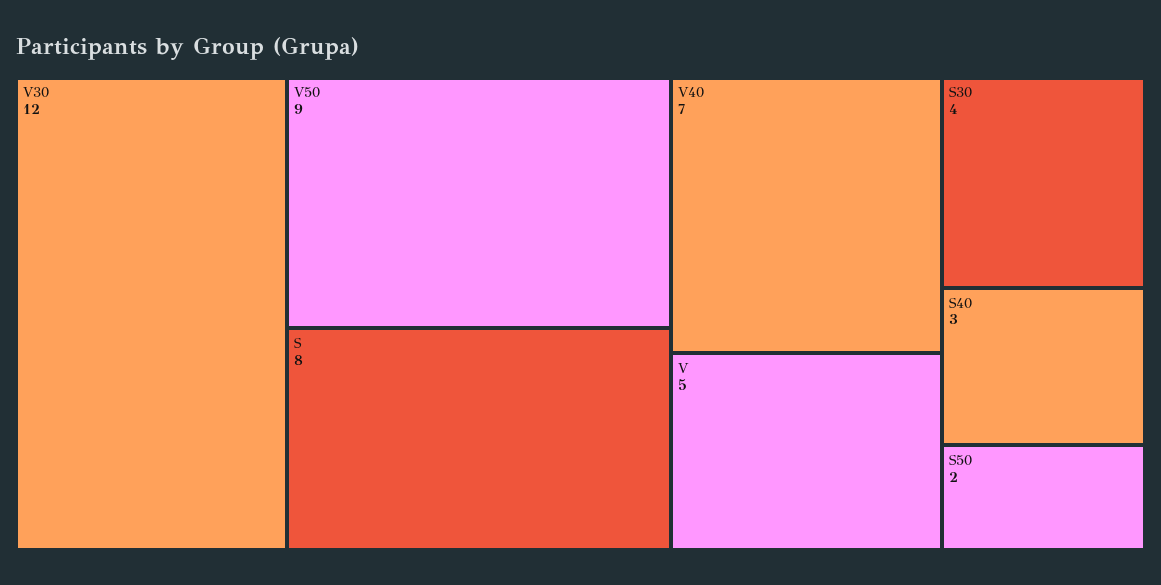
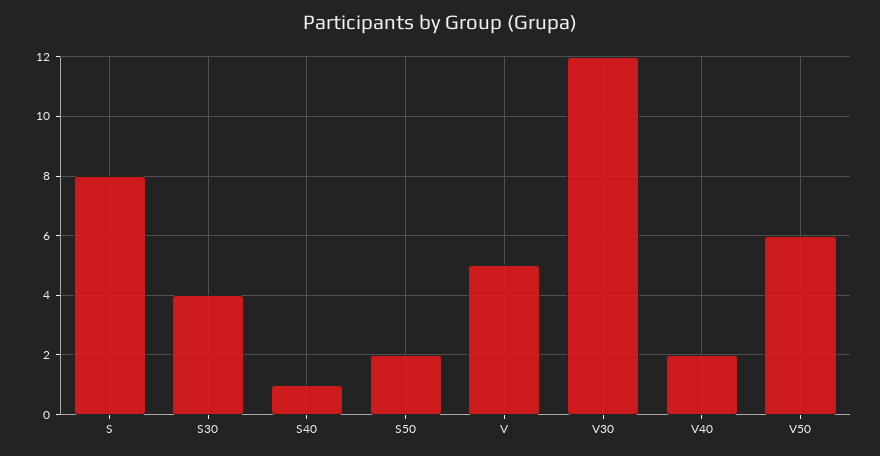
V50: 9 -> 6
V40: 7 -> 2
S40: 3 -> 1

